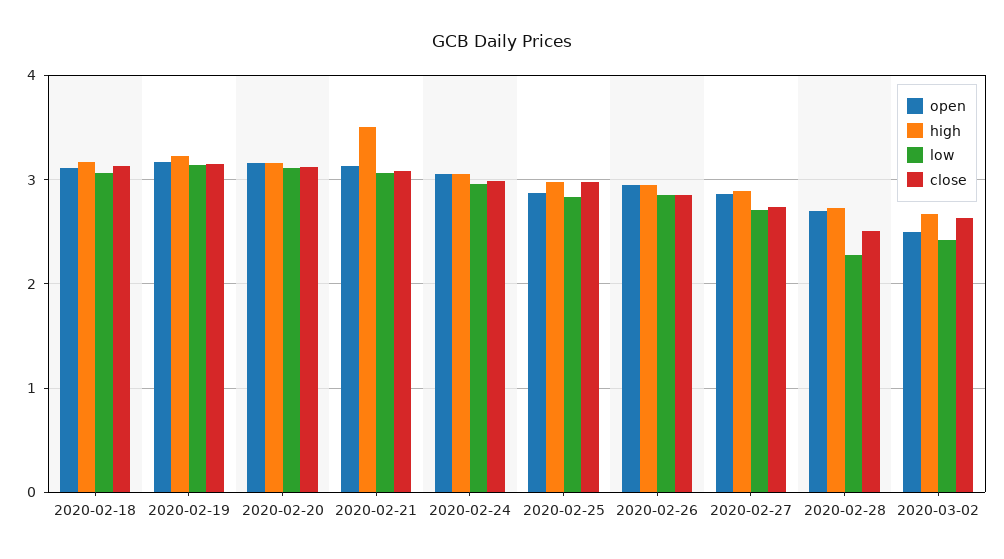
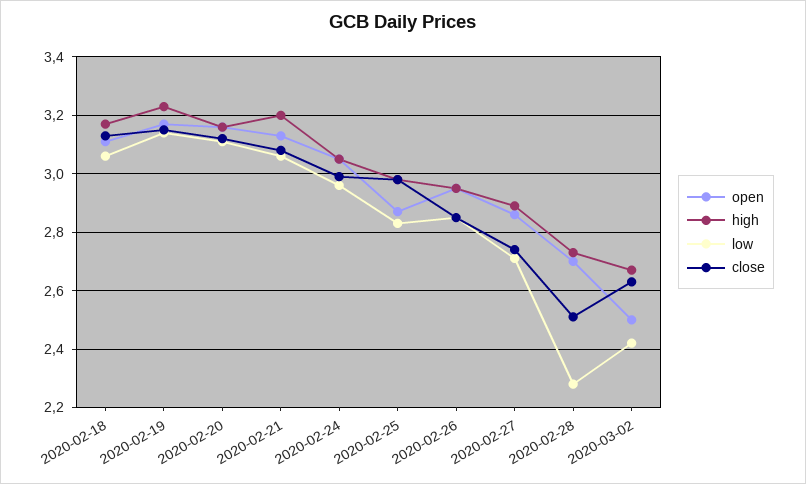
high, 2020-02-21: 3.5 -> 3.2

